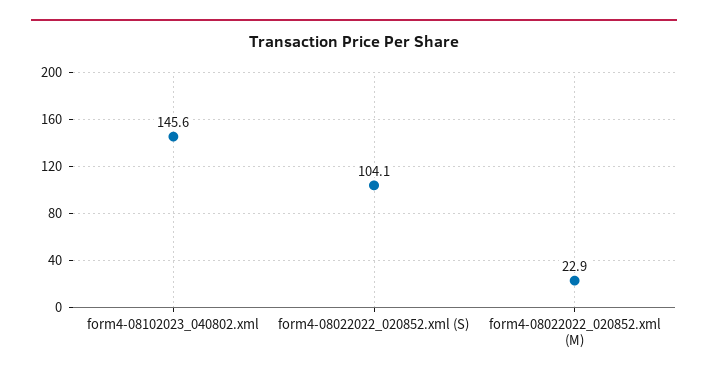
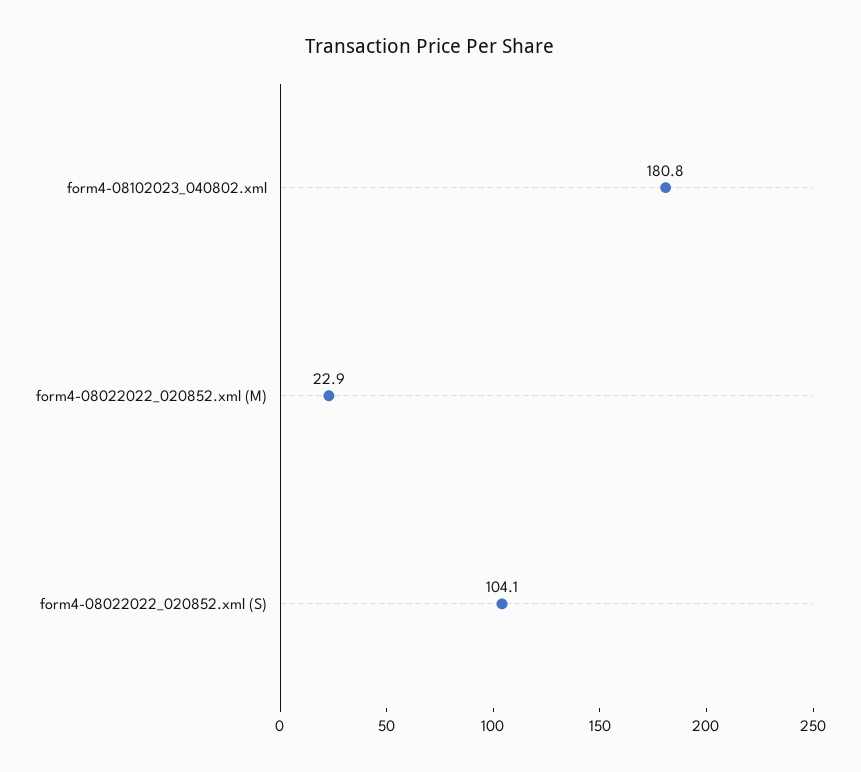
form4-08102023_040802.xml: 145.6 -> 180.8

